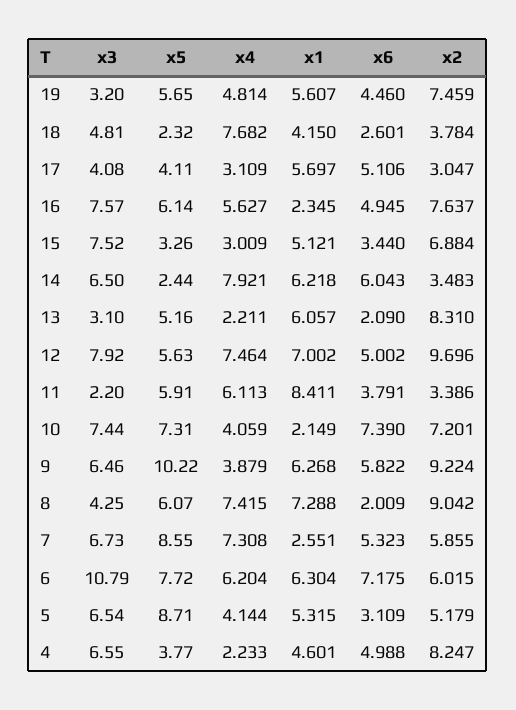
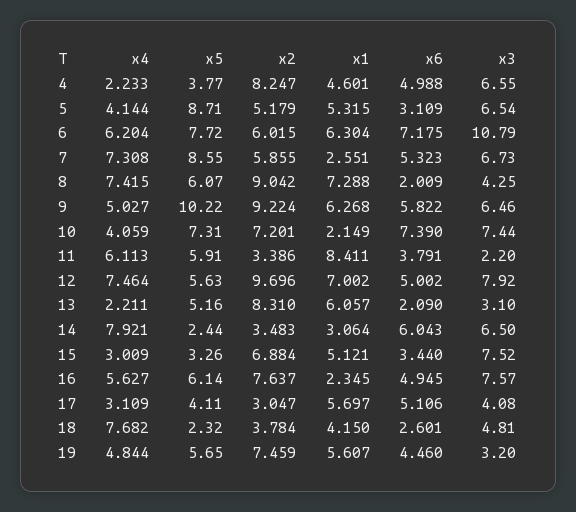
x4, 19: 4.814 -> 4.844
x1, 14: 6.218 -> 3.064
x4, 9: 3.879 -> 5.027

